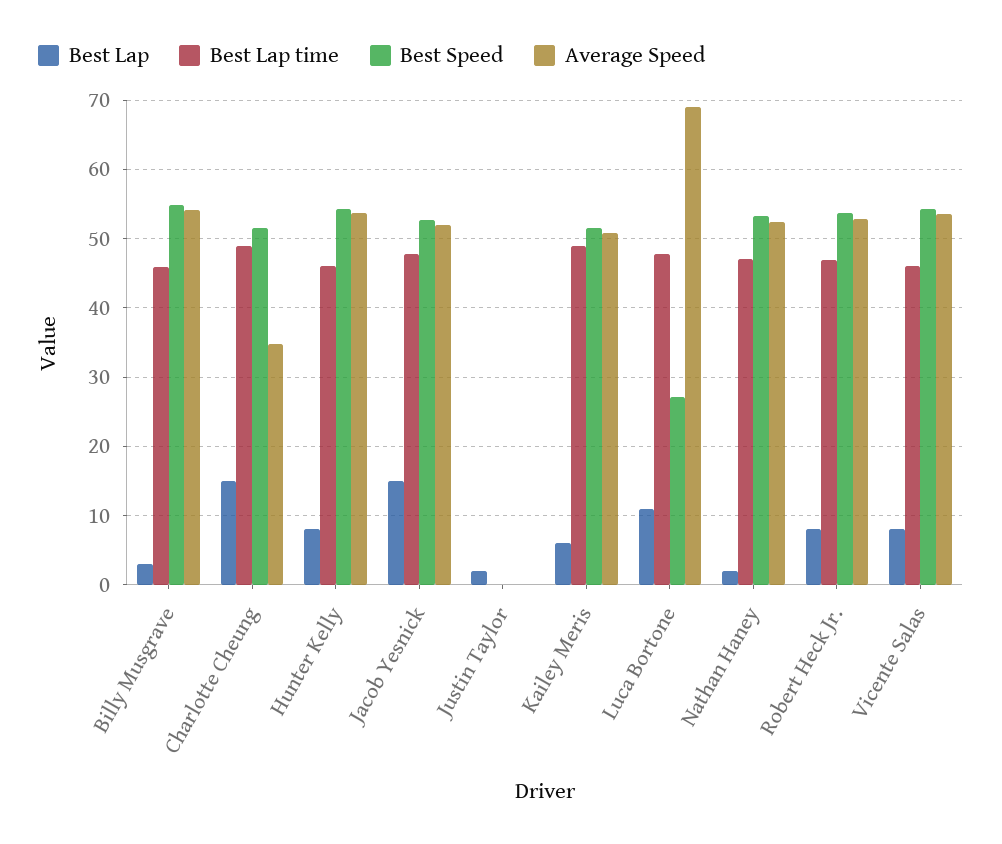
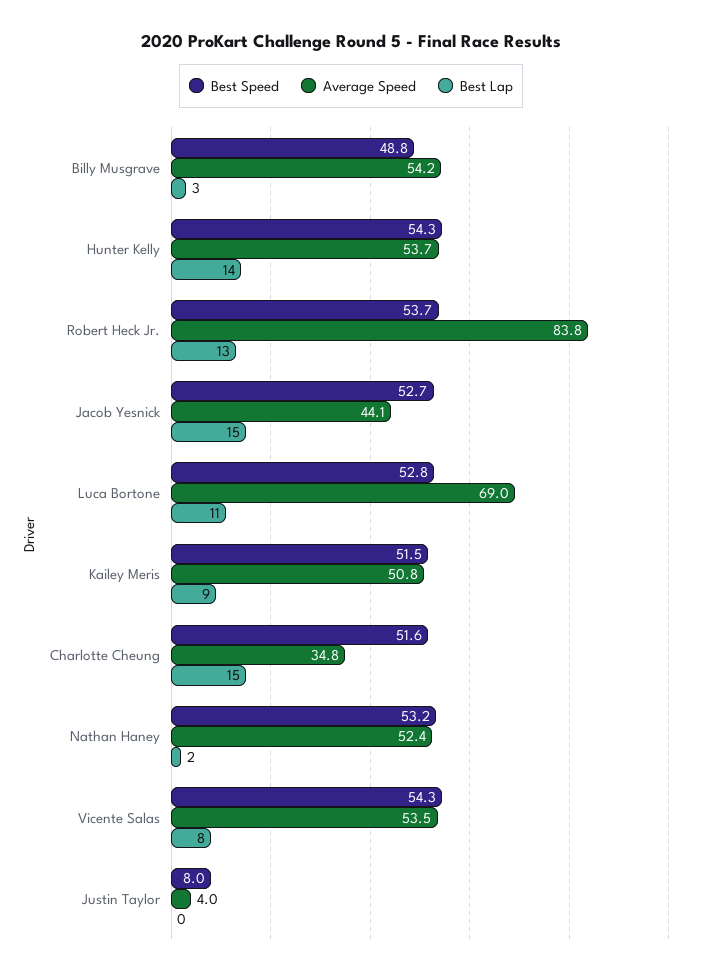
Best Lap time, Billy Musgrave: 46 -> none
Best Speed, Billy Musgrave: 55 -> 48.8
Best Lap time, Charlotte Cheung: 49 -> none
Best Lap, Hunter Kelly: 8 -> 14
Best Lap time, Hunter Kelly: 46 -> none
Best Lap time, Jacob Yesnick: 48 -> none
Average Speed, Jacob Yesnick: 52 -> 44.1
Best Lap, Justin Taylor: 2 -> 0
Best Lap time, Justin Taylor: 0 -> none
Best Speed, Justin Taylor: 0 -> 8
Average Speed, Justin Taylor: 0 -> 4
Best Lap, Kailey Meris: 6 -> 9
Best Lap time, Kailey Meris: 49 -> none
Best Lap time, Luca Bortone: 48 -> none
Best Speed, Luca Bortone: 27 -> 52.8
Best Lap time, Nathan Haney: 47 -> none
Best Lap, Robert Heck Jr.: 8 -> 13
Best Lap time, Robert Heck Jr.: 47 -> none
Average Speed, Robert Heck Jr.: 53 -> 83.8
Best Lap time, Vicente Salas: 46 -> none

